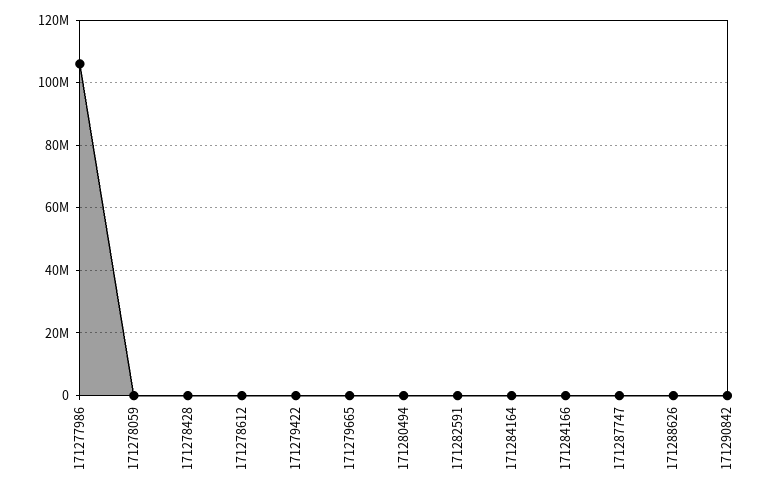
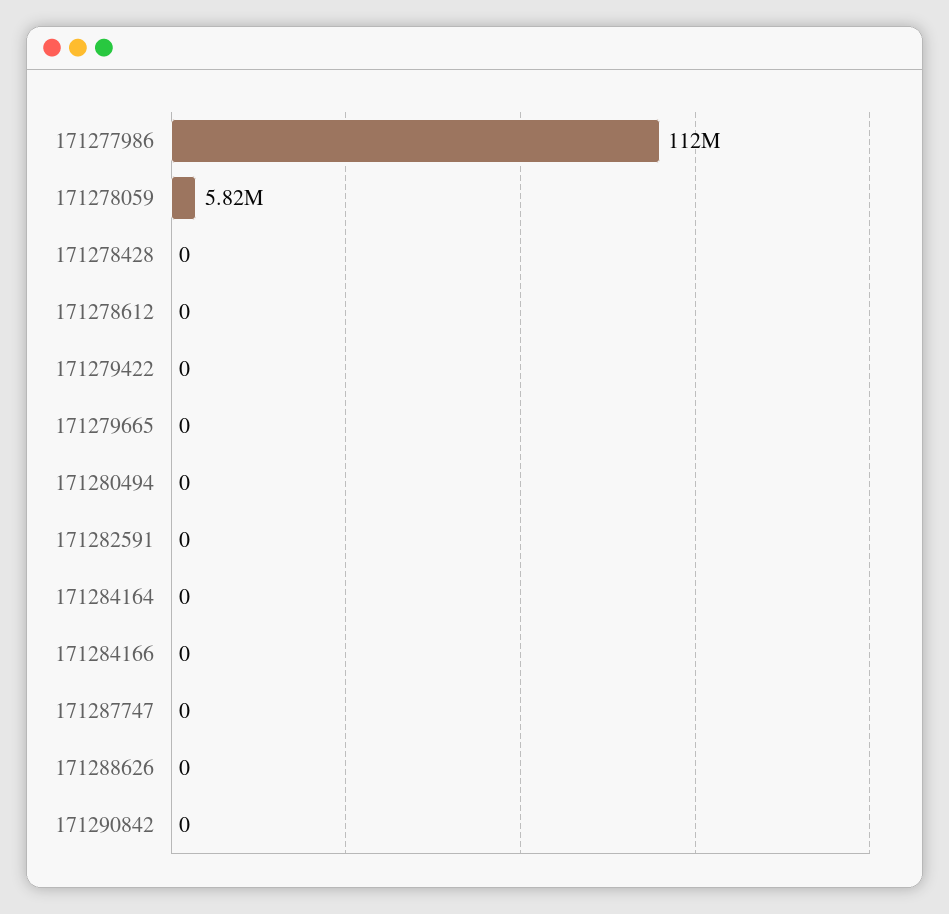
171277986: 106000000 -> 112000000
171278059: 0 -> 5820000

